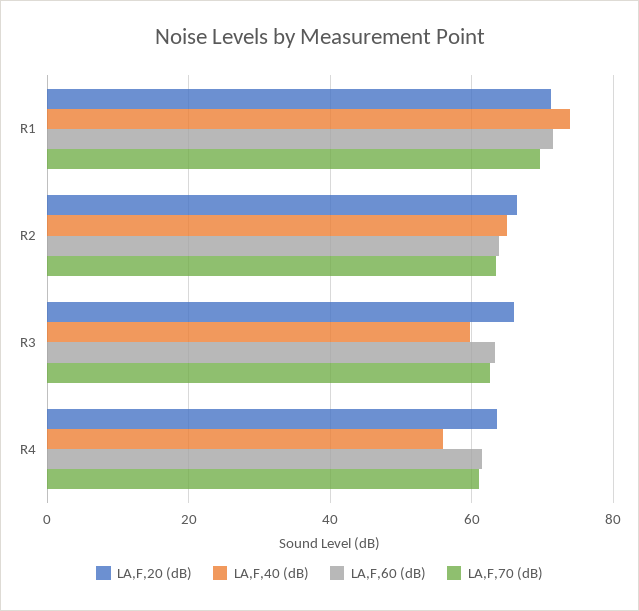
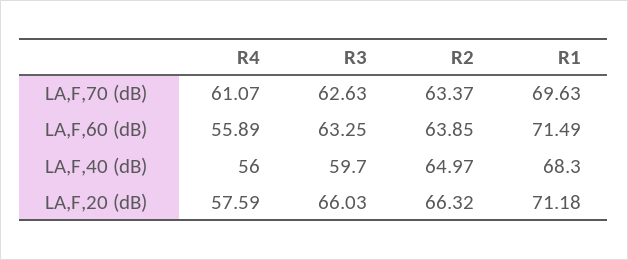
LA,F,40 (dB), R1: 74 -> 68.3
LA,F,20 (dB), R4: 64 -> 57.59
LA,F,60 (dB), R4: 62 -> 55.89

